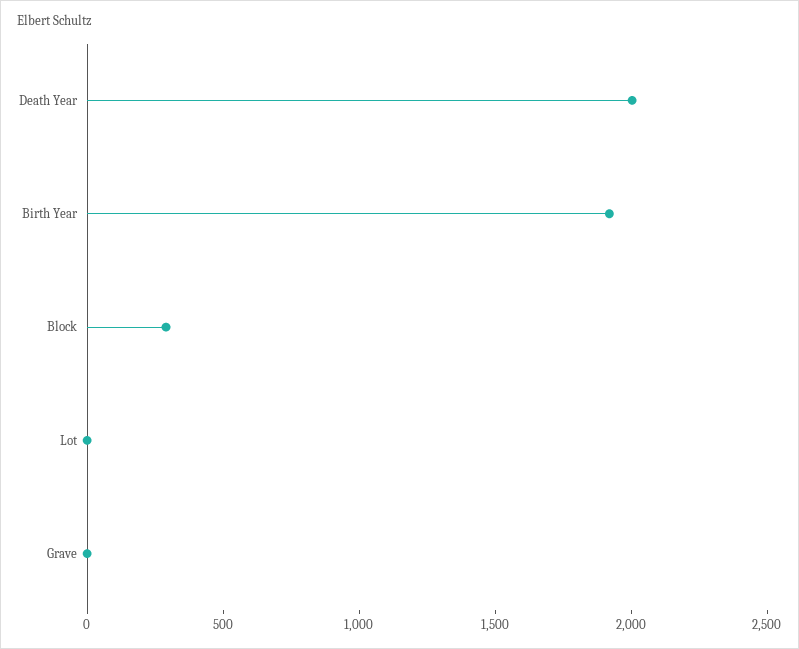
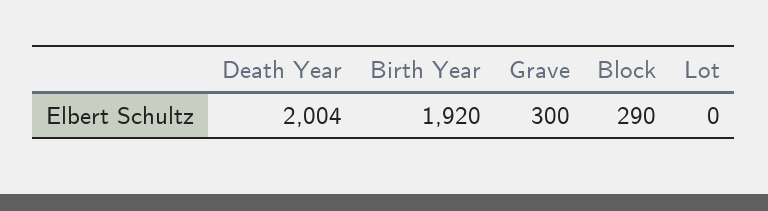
Grave: 0 -> 300

